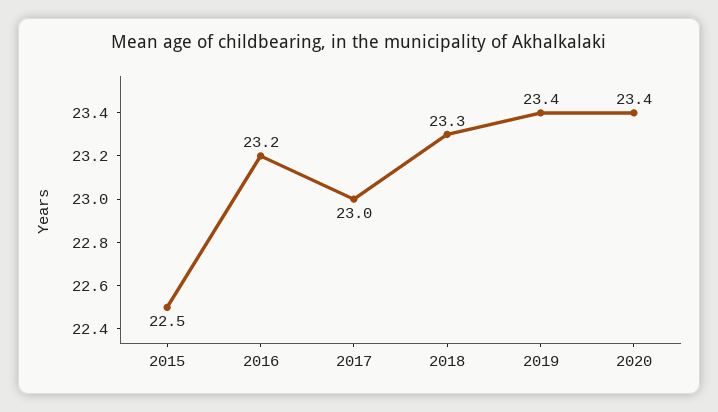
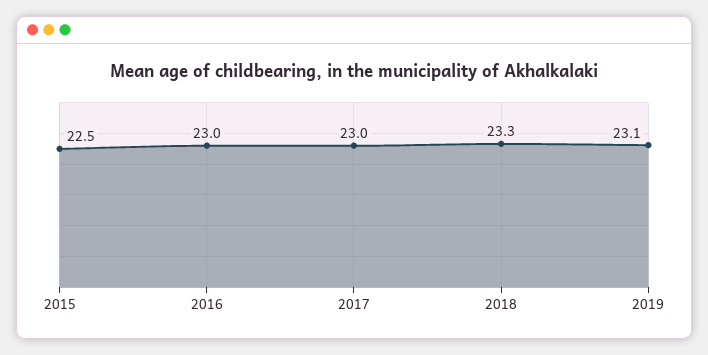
2016: 23.2 -> 23
2019: 23.4 -> 23.1
2020: 23.4 -> none

